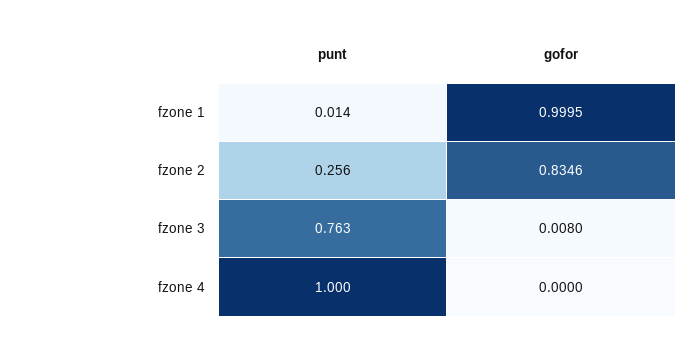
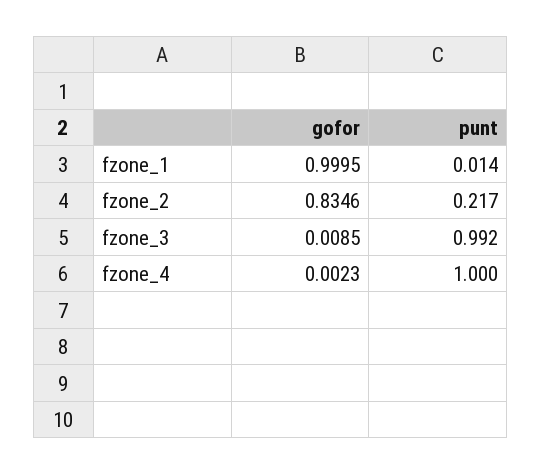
punt, fzone 2: 0.256 -> 0.217
punt, fzone 3: 0.763 -> 0.992
gofor, fzone 3: 0.008 -> 0.0085
gofor, fzone 4: 0 -> 0.0023

